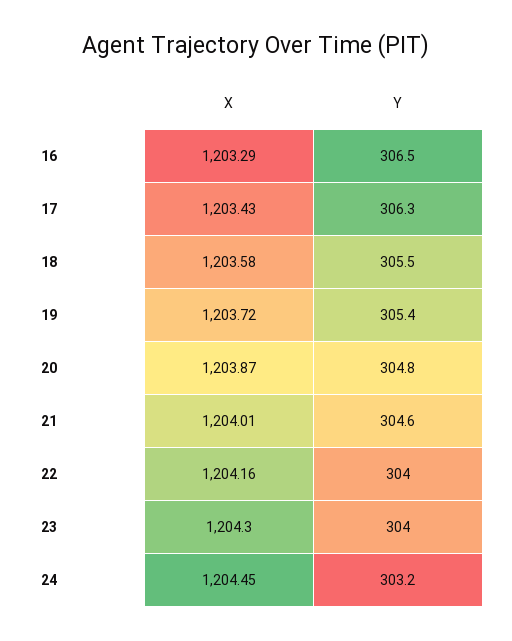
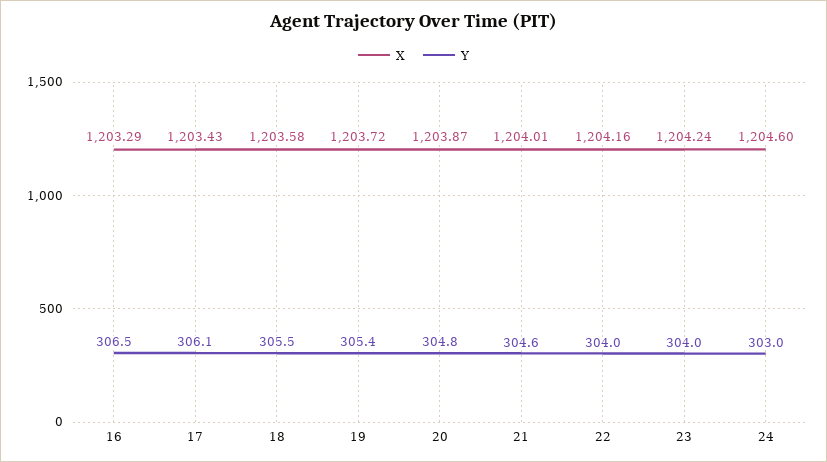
Y, 17: 306.3 -> 306.1
X, 23: 1204.3 -> 1204.24
X, 24: 1204.45 -> 1204.6
Y, 24: 303.2 -> 303

